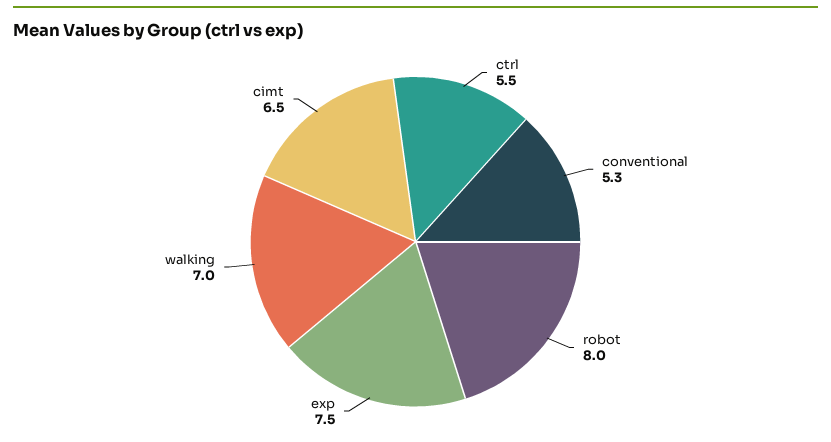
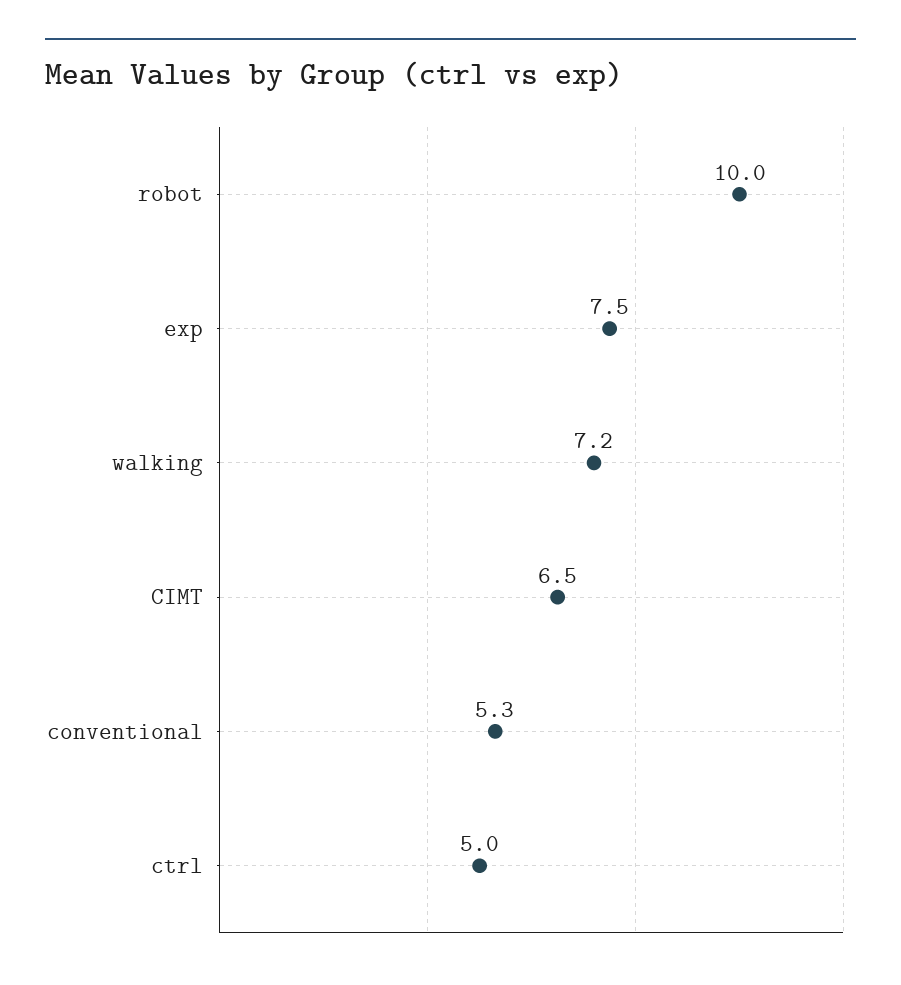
ctrl: 5.5 -> 5
robot: 8 -> 10
walking: 7 -> 7.2

